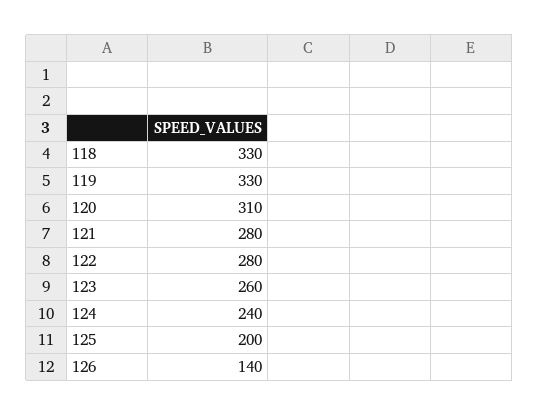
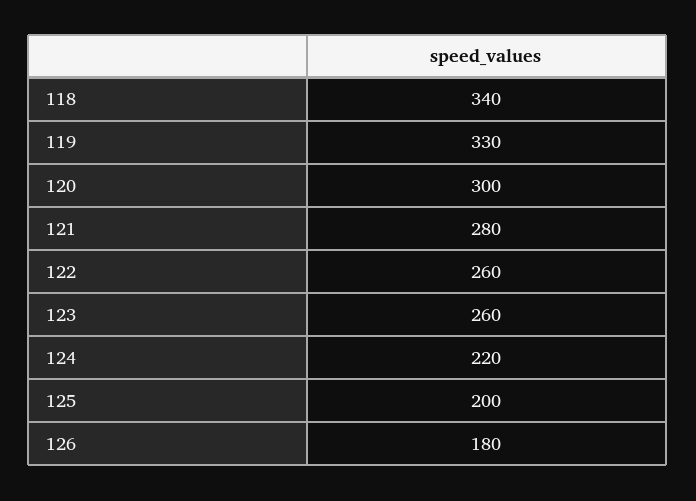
118: 330 -> 340
120: 310 -> 300
122: 280 -> 260
124: 240 -> 220
126: 140 -> 180

